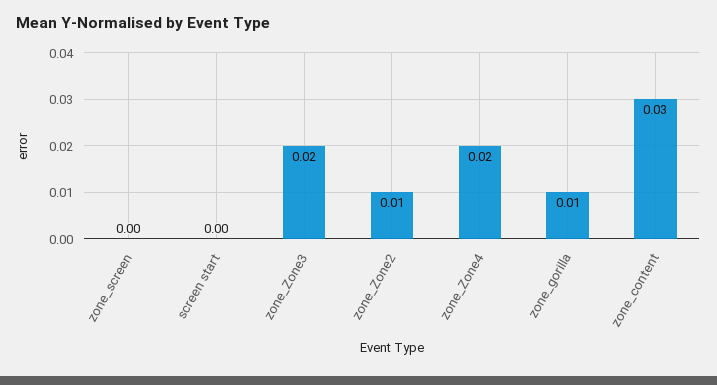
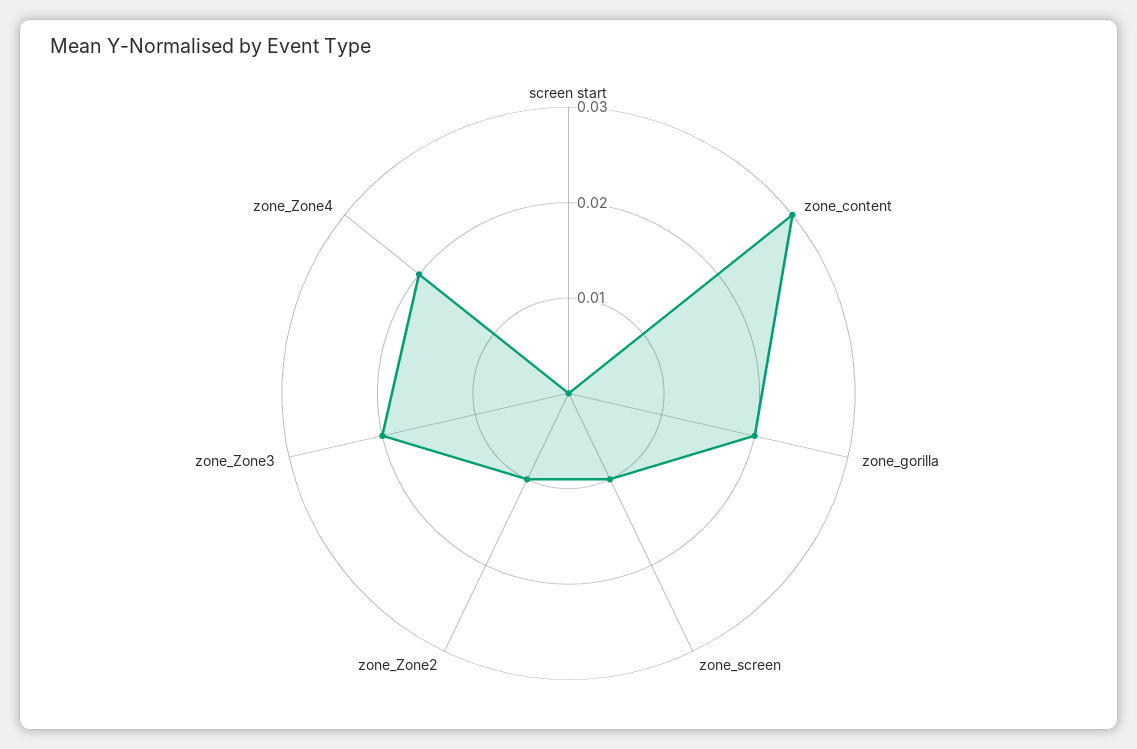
zone_screen: 0 -> 0.01
zone_gorilla: 0.01 -> 0.02

